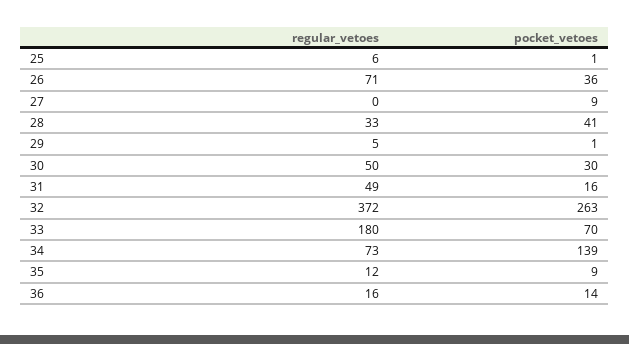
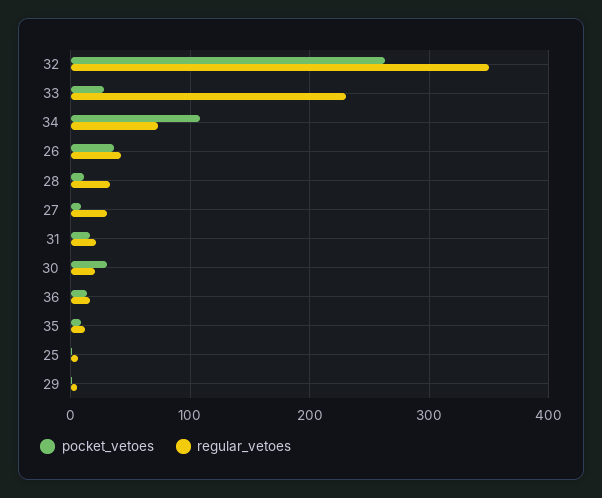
regular_vetoes, 26: 71 -> 40
regular_vetoes, 27: 0 -> 30
pocket_vetoes, 28: 41 -> 10
regular_vetoes, 30: 50 -> 20
regular_vetoes, 31: 49 -> 20
regular_vetoes, 32: 372 -> 350
regular_vetoes, 33: 180 -> 230
pocket_vetoes, 33: 70 -> 30
pocket_vetoes, 34: 139 -> 110

